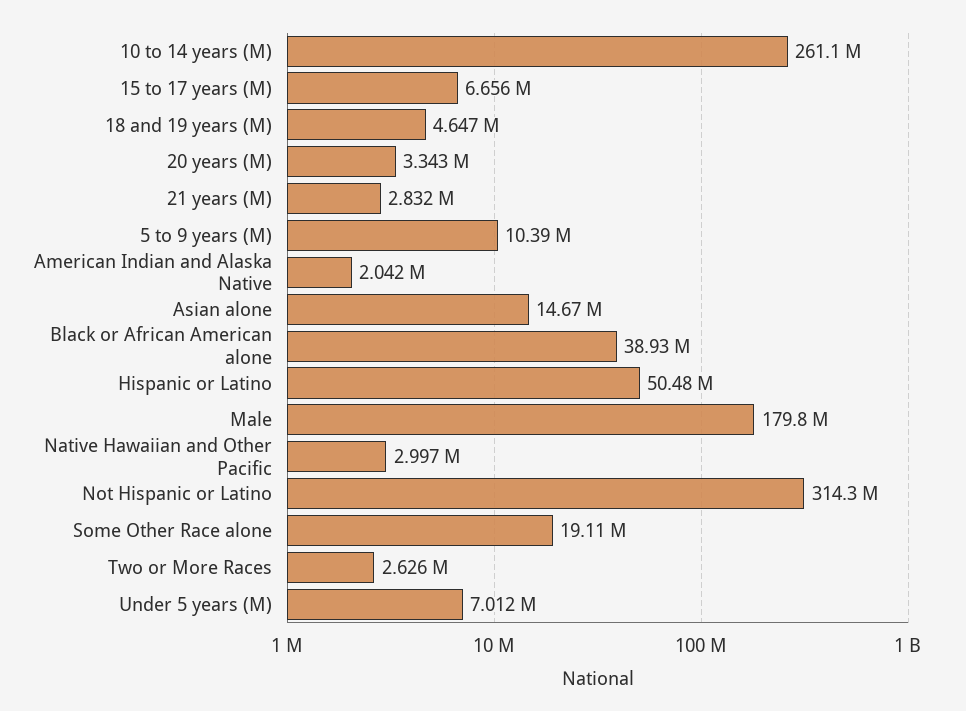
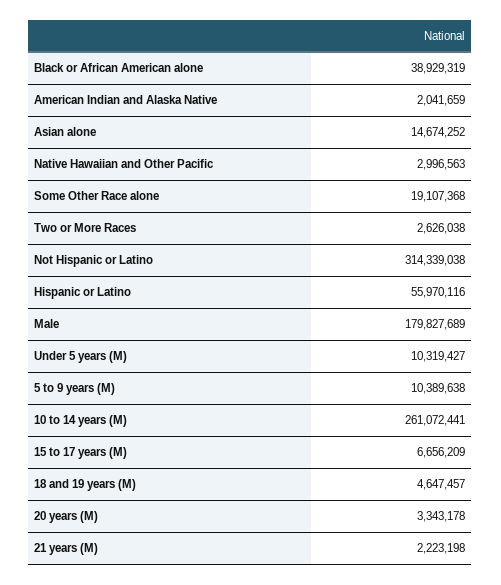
21 years (M): 2832000 -> 2223198
Hispanic or Latino: 50480000 -> 55970116
Under 5 years (M): 7012000 -> 10319427

